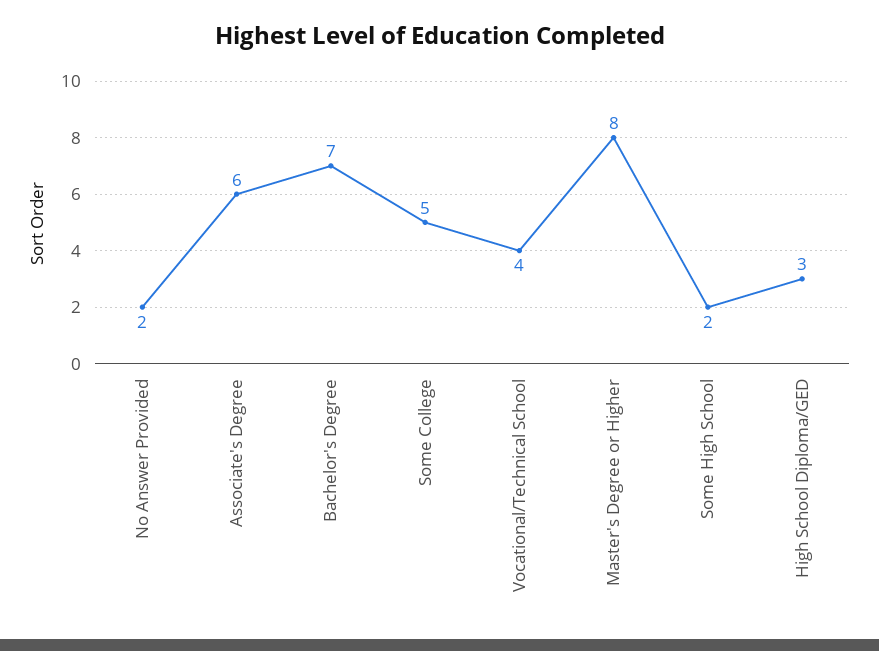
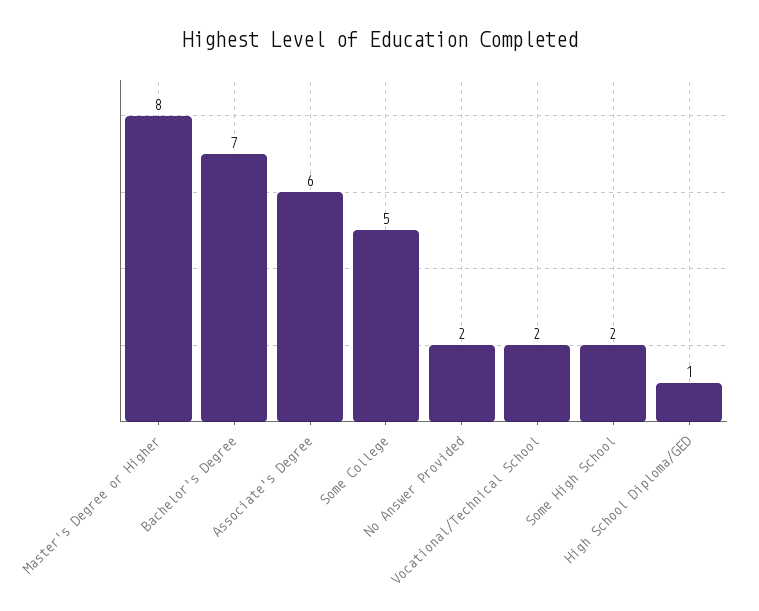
Vocational/Technical School: 4 -> 2
High School Diploma/GED: 3 -> 1

